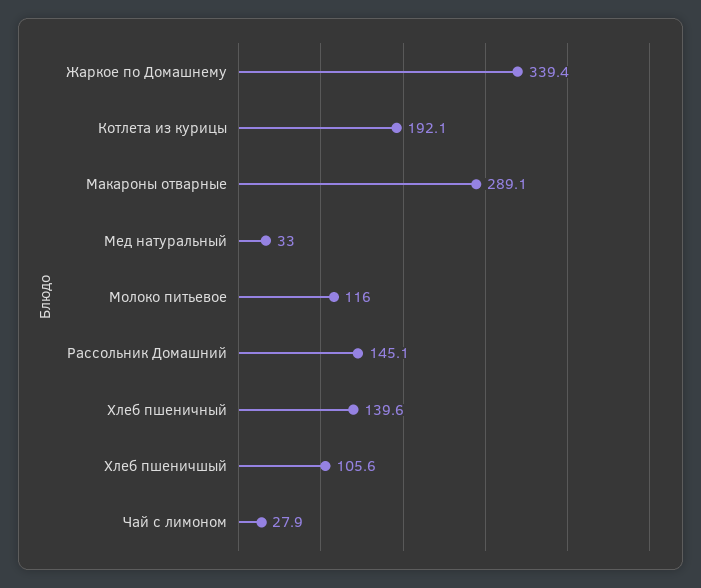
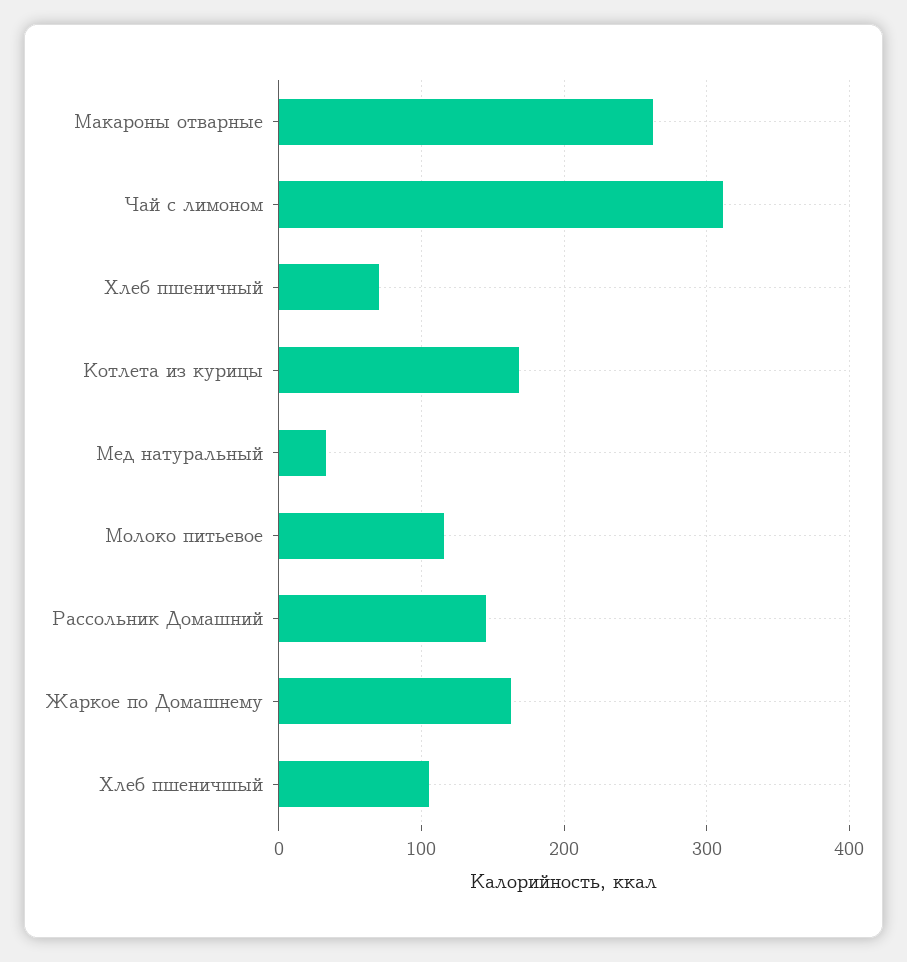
Жаркое по Домашнему: 339.4 -> 160
Котлета из курицы: 192.1 -> 170
Макароны отварные: 289.1 -> 260
Хлеб пшеничный: 139.6 -> 70
Чай с лимоном: 27.9 -> 310

